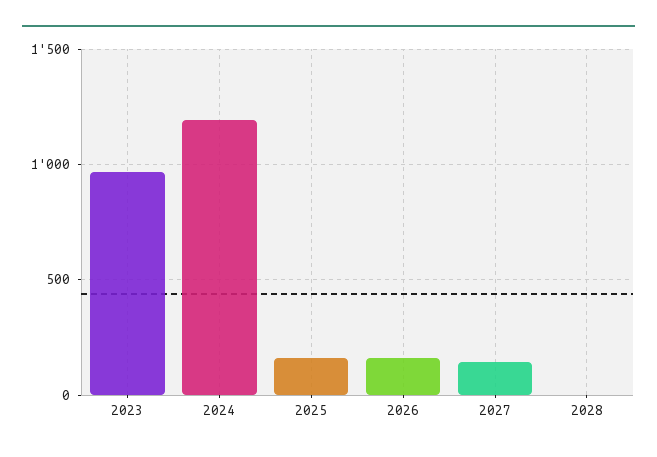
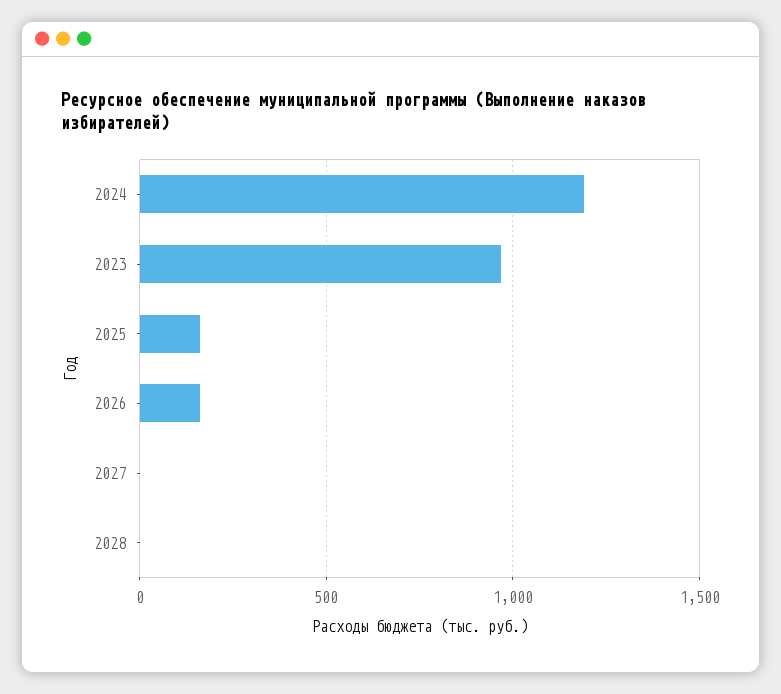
2027: 150 -> 0

